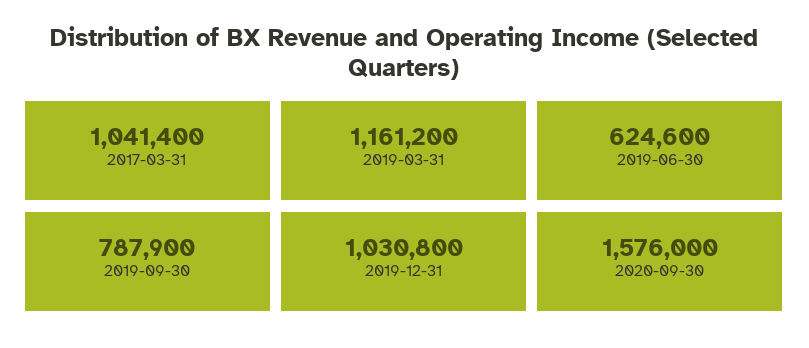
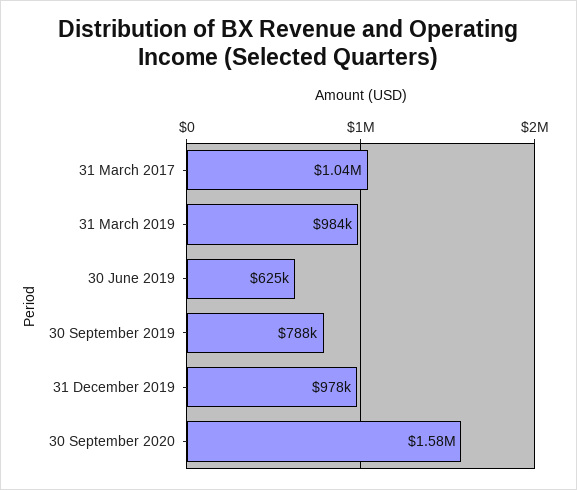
2019-03-31: 1161200 -> 984000
2019-12-31: 1030800 -> 978000

